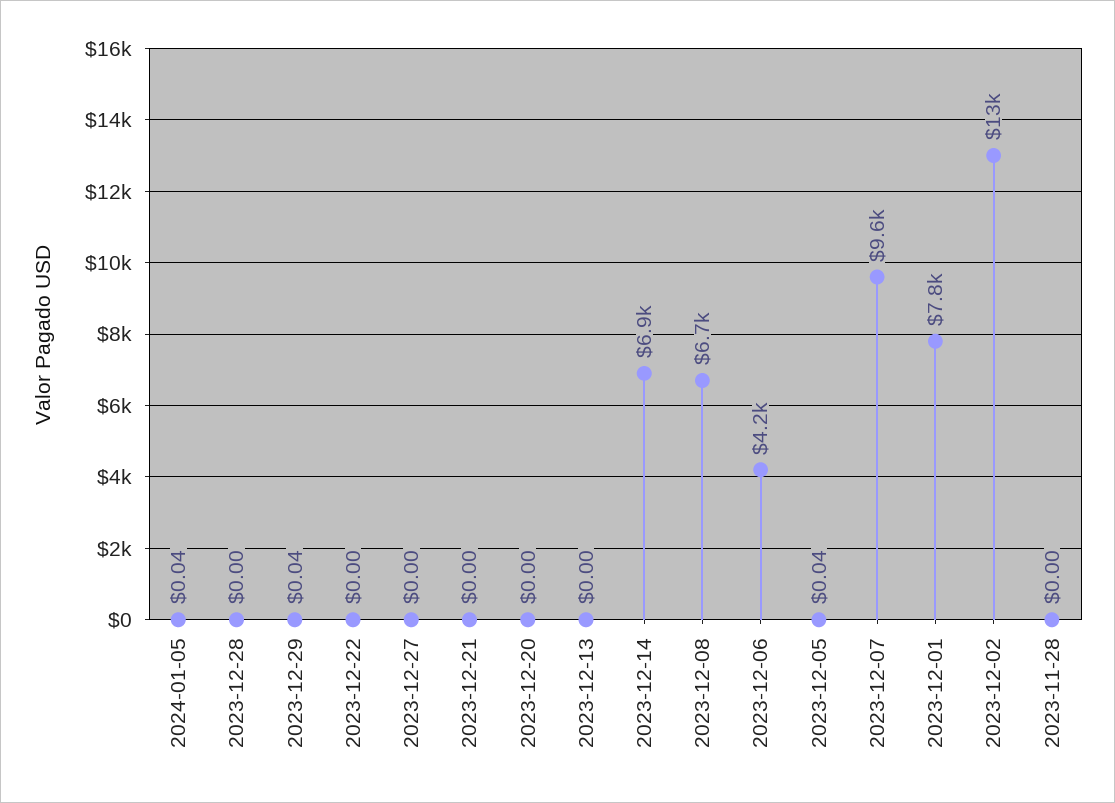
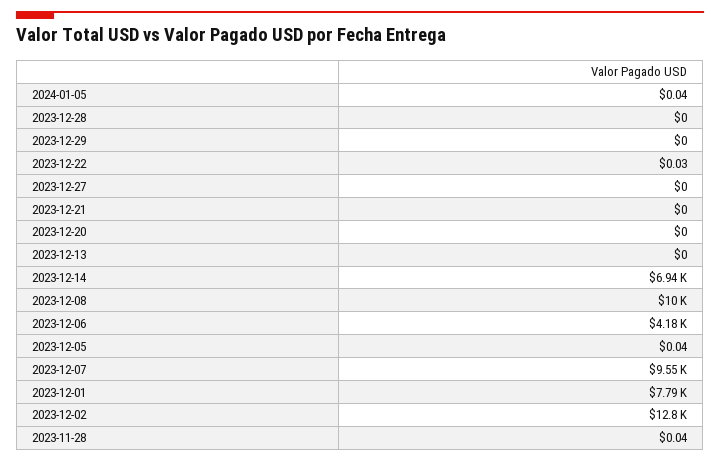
2023-12-29: 0.04 -> 0
2023-12-22: 0 -> 0.03
2023-12-08: 6700 -> 10000
2023-11-28: 0 -> 0.04

